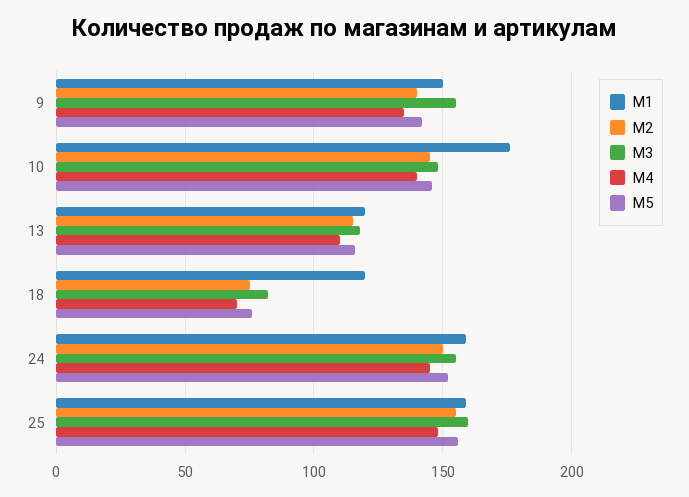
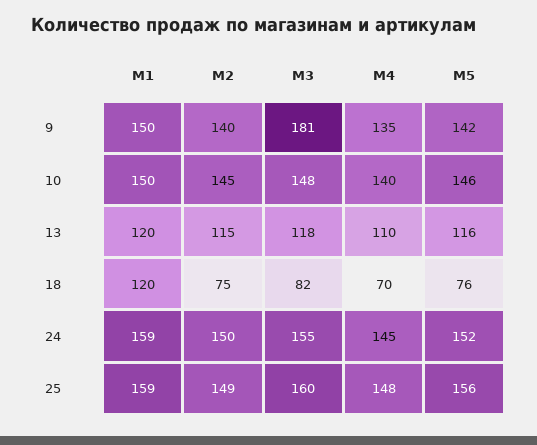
M3, 9: 155 -> 181
M1, 10: 175 -> 150
M2, 25: 155 -> 149

